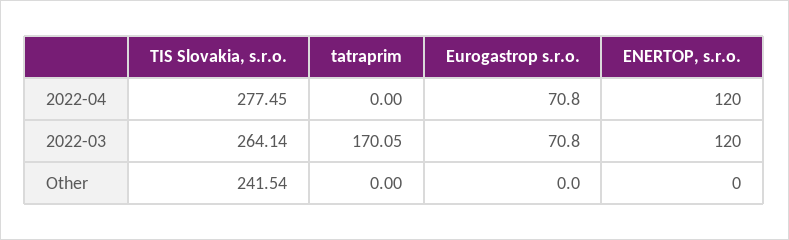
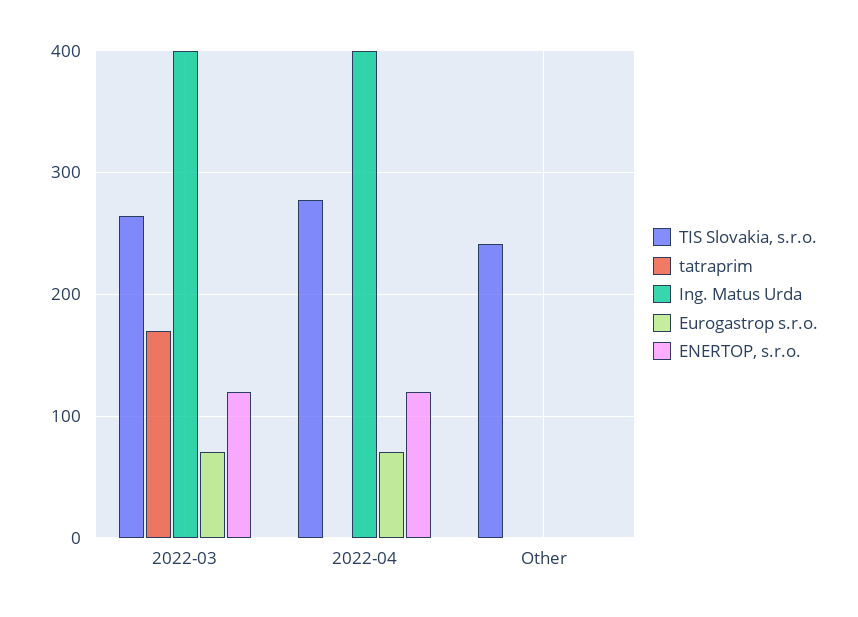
Ing. Matus Urda, 2022-03: none -> 400
Ing. Matus Urda, 2022-04: none -> 400
Ing. Matus Urda, Other: none -> 0

